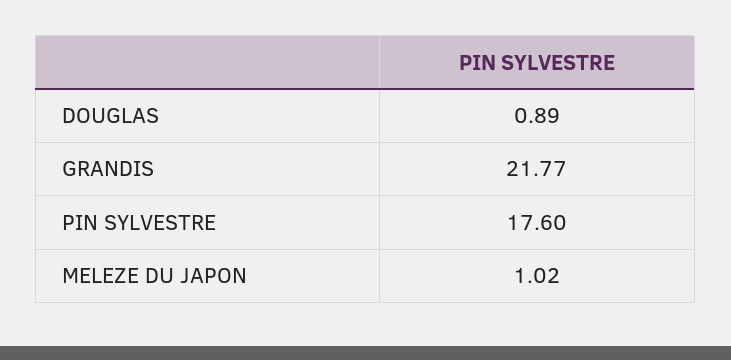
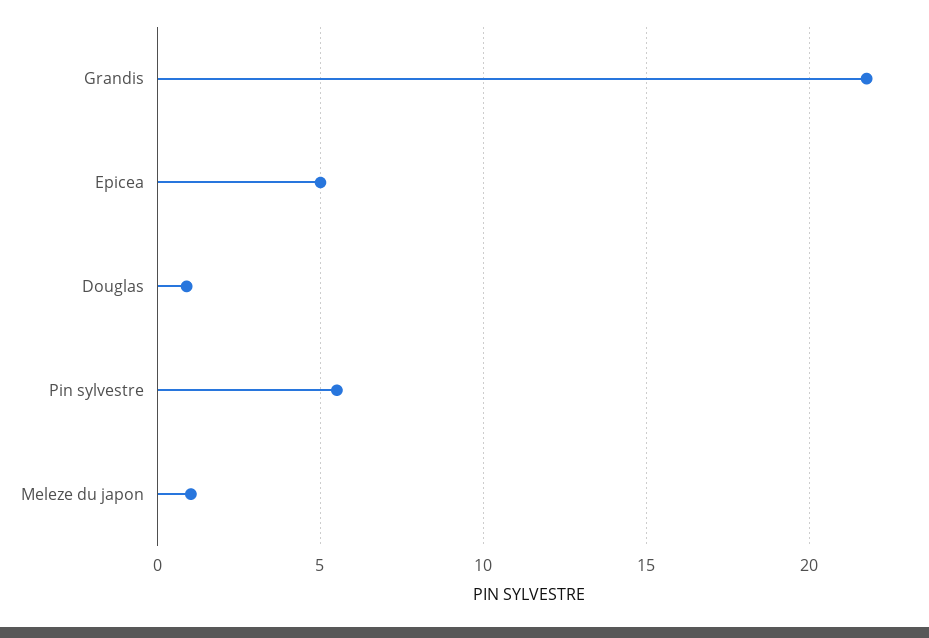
PIN SYLVESTRE: 17.6 -> 5.5
Epicea: none -> 5

